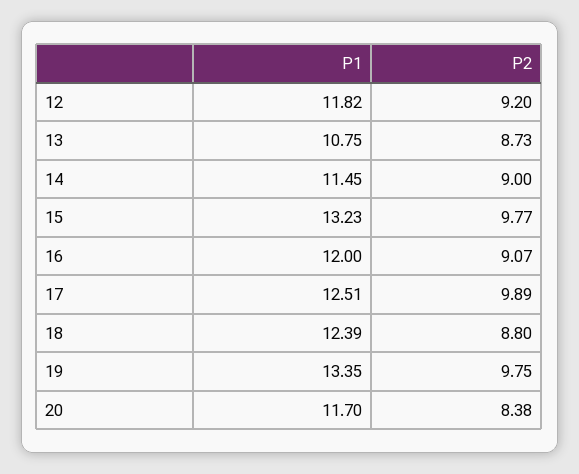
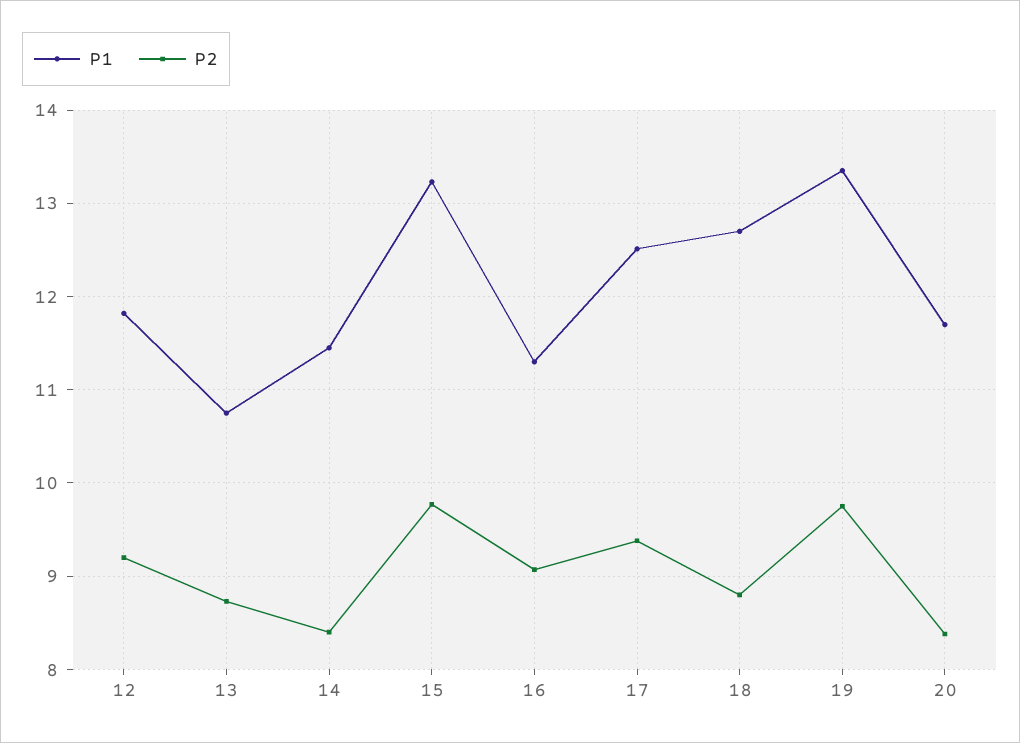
P2, 14: 9 -> 8.4
P1, 16: 12 -> 11.3
P2, 17: 9.89 -> 9.4
P1, 18: 12.39 -> 12.7

